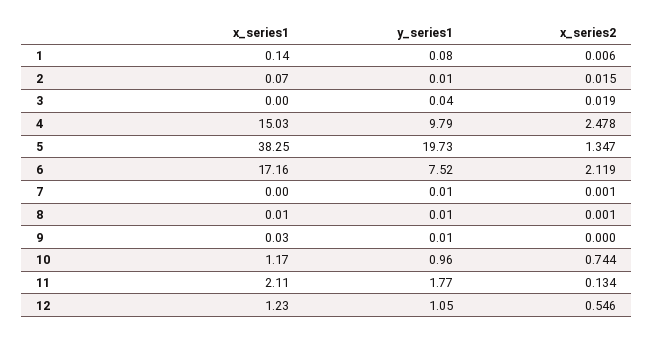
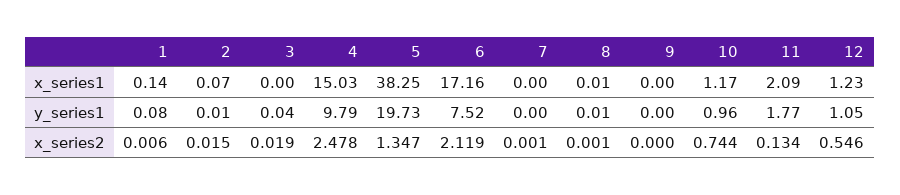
y_series1, 7: 0.01 -> 0
x_series1, 9: 0.03 -> 0
y_series1, 9: 0.01 -> 0
x_series1, 11: 2.11 -> 2.09

